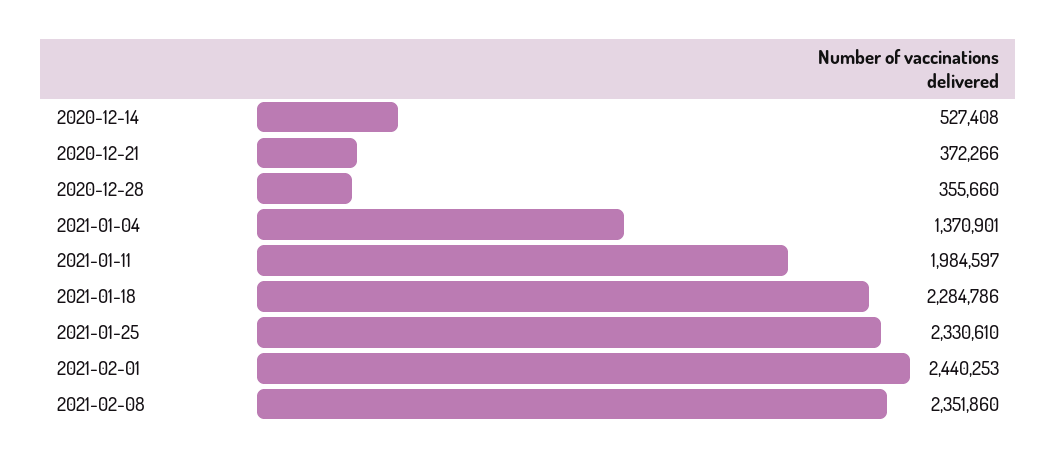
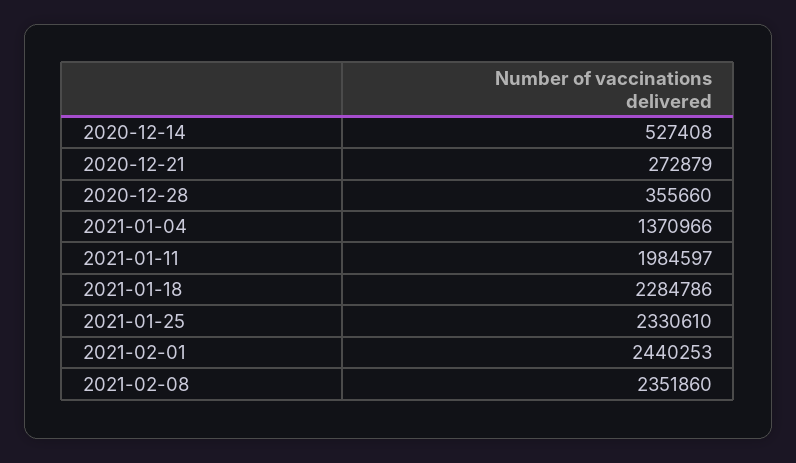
2020-12-21: 372266 -> 272879
2021-01-04: 1370901 -> 1370966

